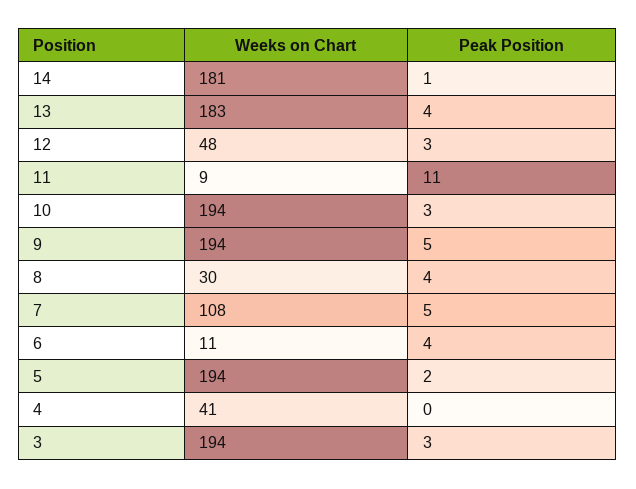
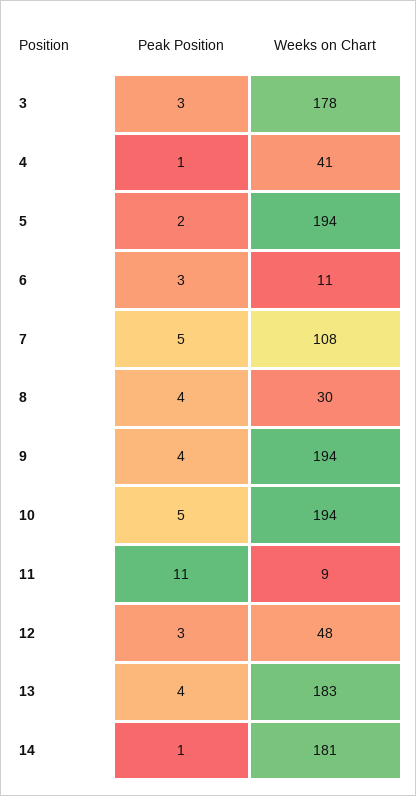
Peak Position, 10: 3 -> 5
Peak Position, 9: 5 -> 4
Peak Position, 6: 4 -> 3
Peak Position, 4: 0 -> 1
Weeks on Chart, 3: 194 -> 178

